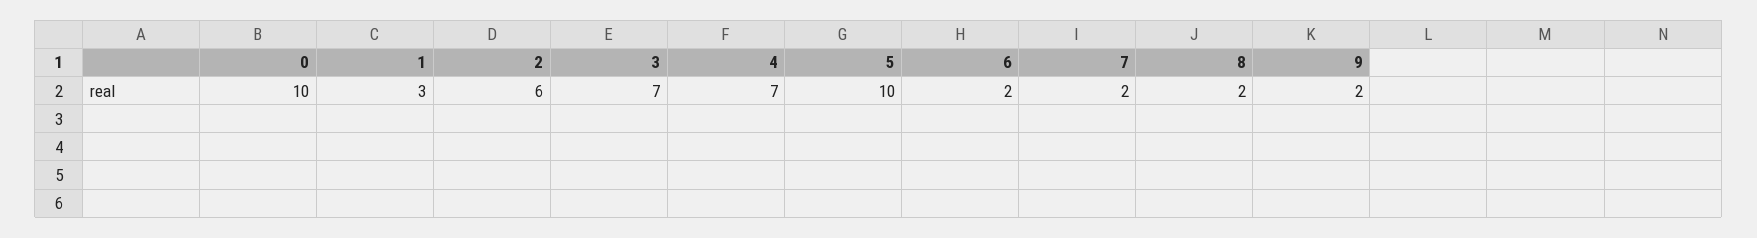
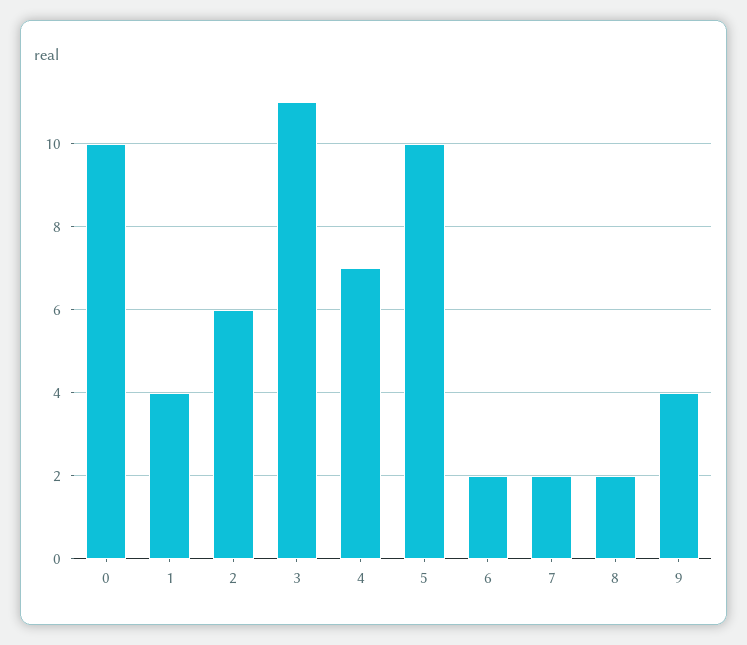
1: 3 -> 4
3: 7 -> 11
9: 2 -> 4

